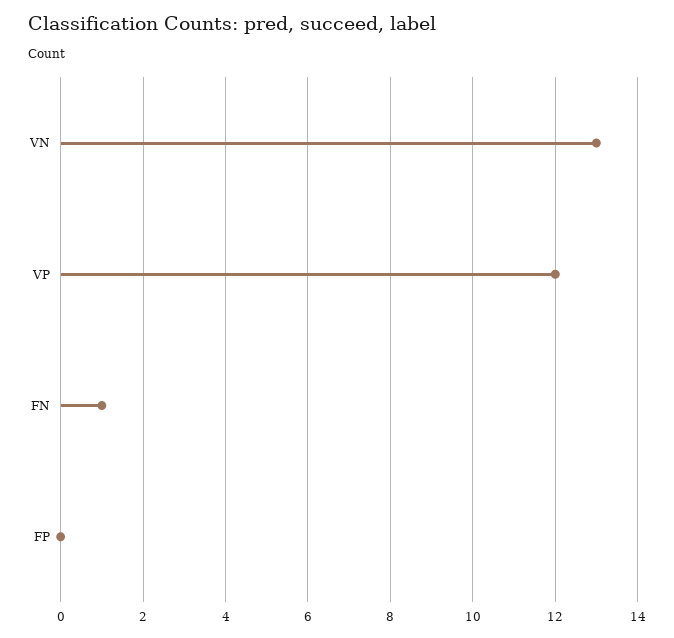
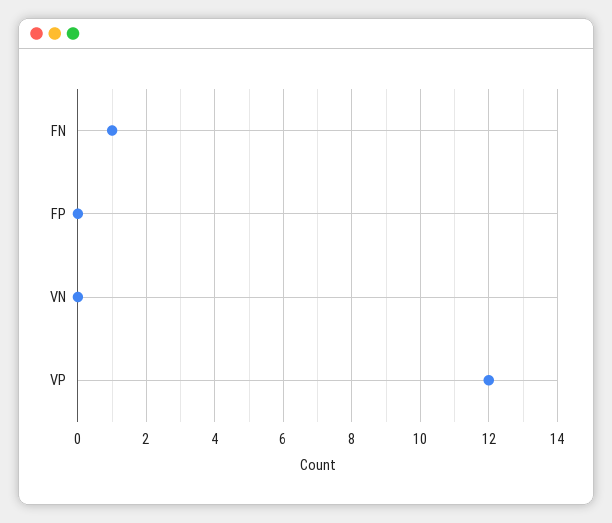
VN: 13 -> 0

